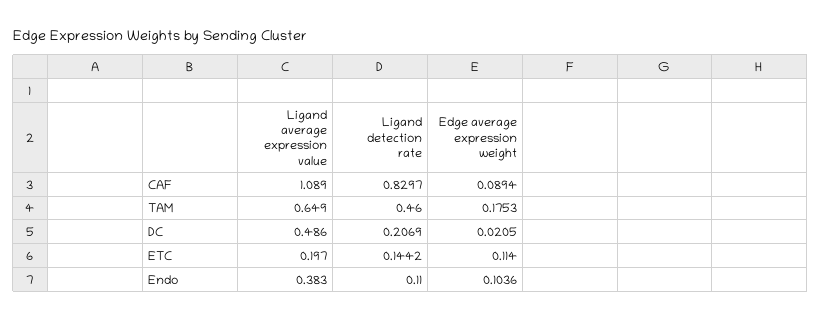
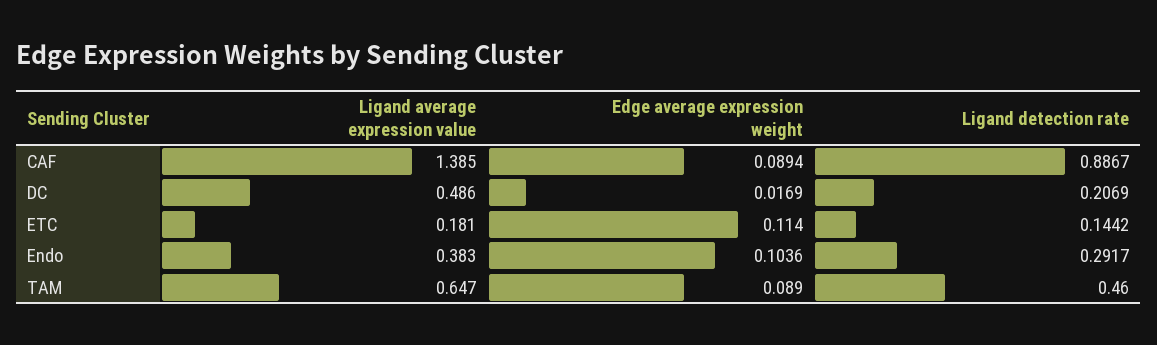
Ligand average expression value, CAF: 1.089 -> 1.385
Ligand detection rate, CAF: 0.8297 -> 0.8867
Ligand average expression value, TAM: 0.649 -> 0.647
Edge average expression weight, TAM: 0.1753 -> 0.089
Edge average expression weight, DC: 0.0205 -> 0.0169
Ligand average expression value, ETC: 0.197 -> 0.181
Ligand detection rate, Endo: 0.11 -> 0.2917

